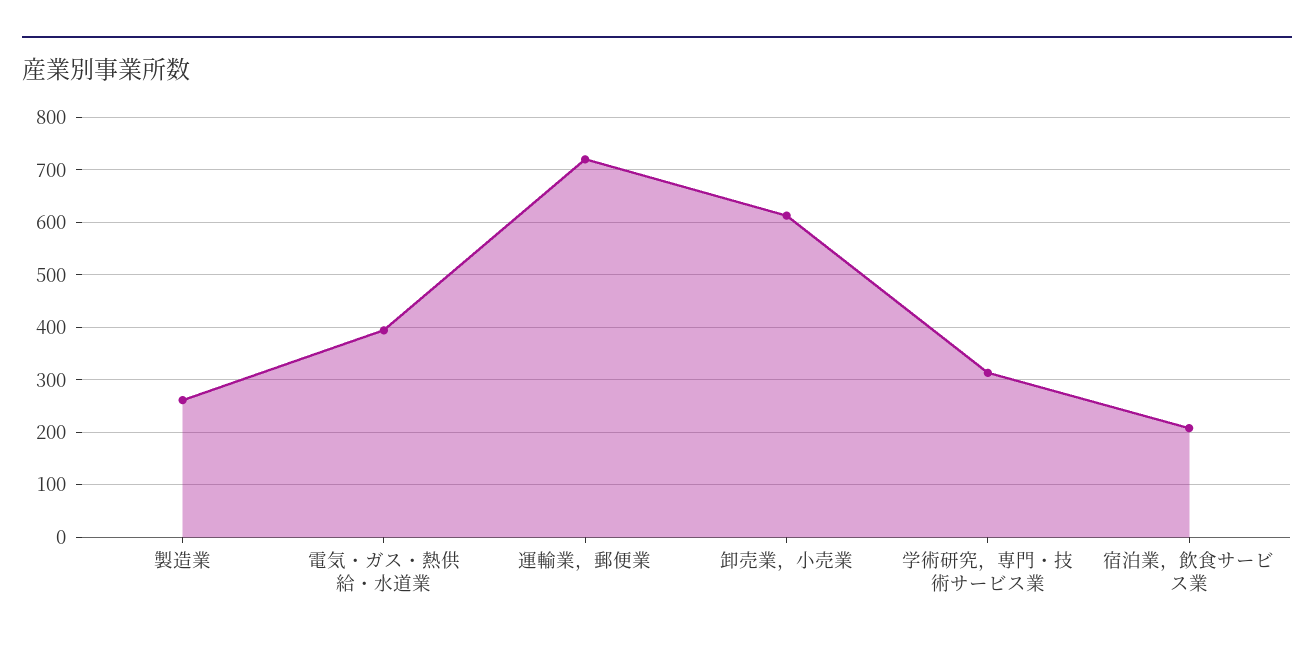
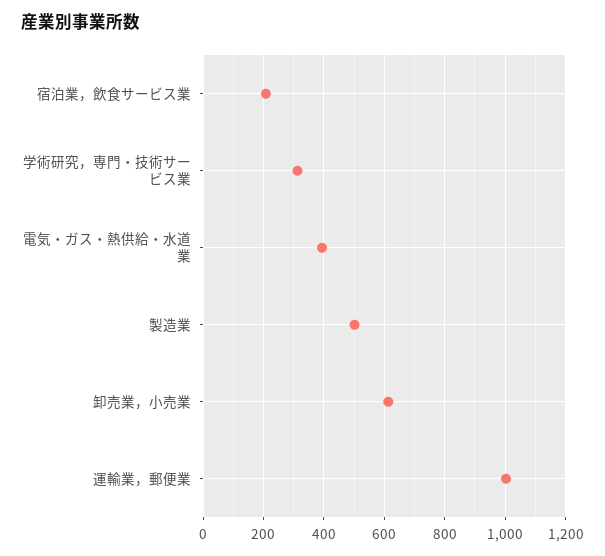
製造業: 260 -> 500
運輸業，郵便業: 720 -> 1000

